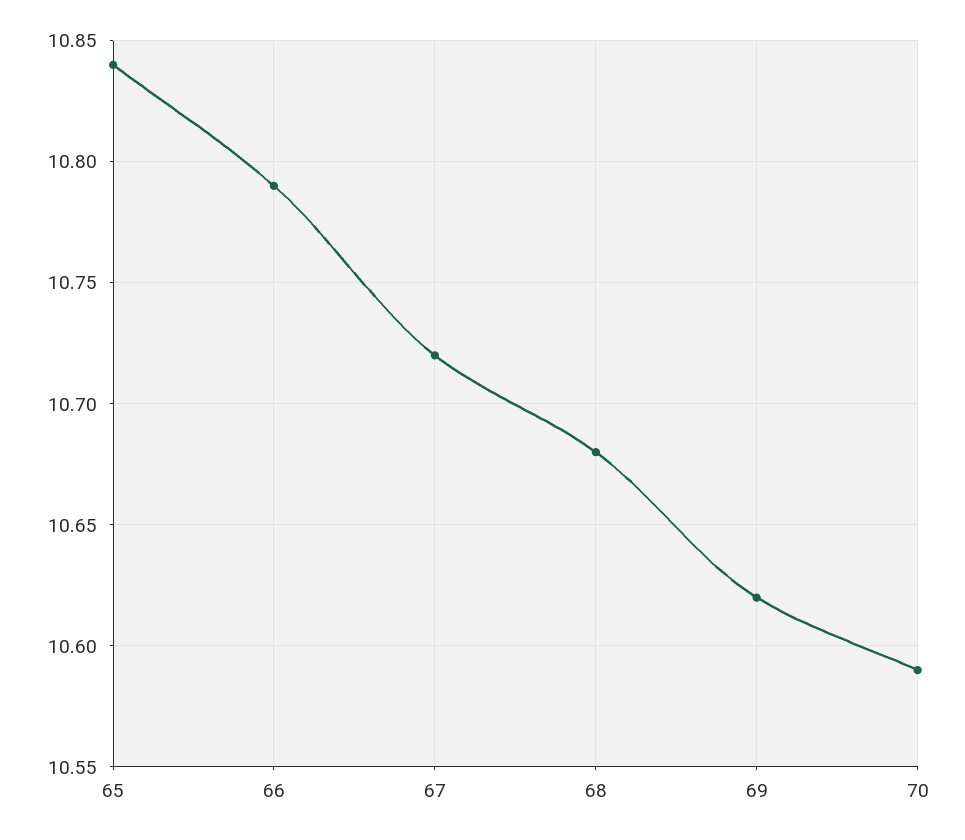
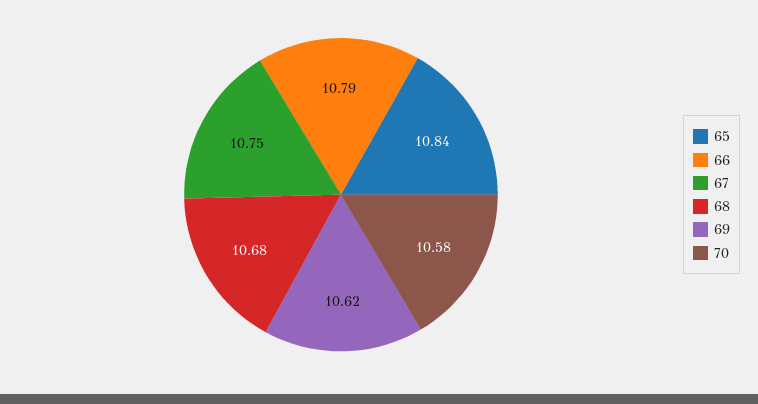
67: 10.72 -> 10.75
70: 10.59 -> 10.58

